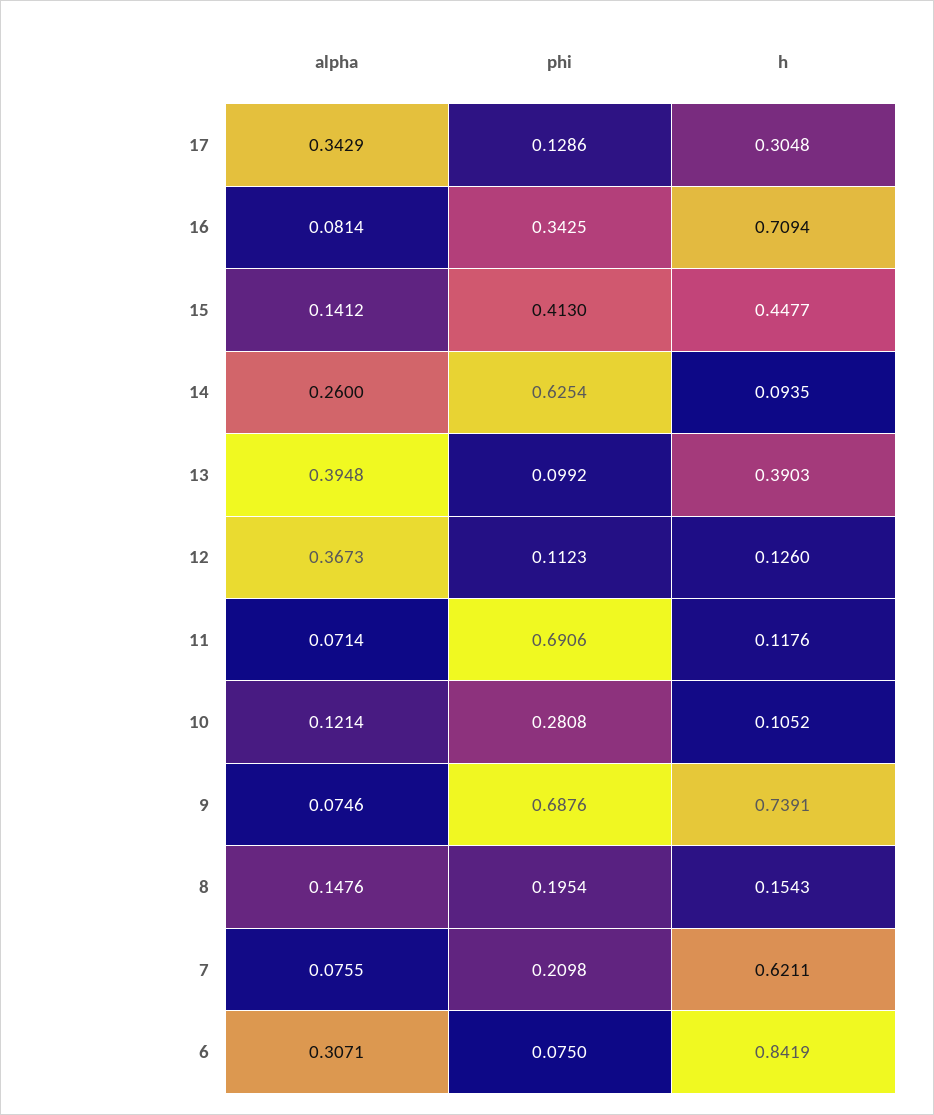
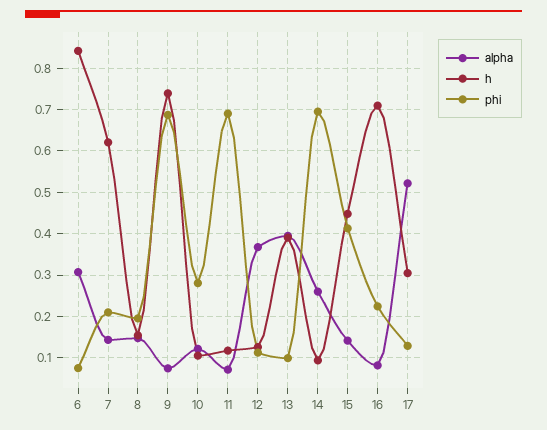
alpha, 17: 0.3429 -> 0.52
phi, 16: 0.3425 -> 0.22
phi, 14: 0.6254 -> 0.7
alpha, 7: 0.0755 -> 0.14

